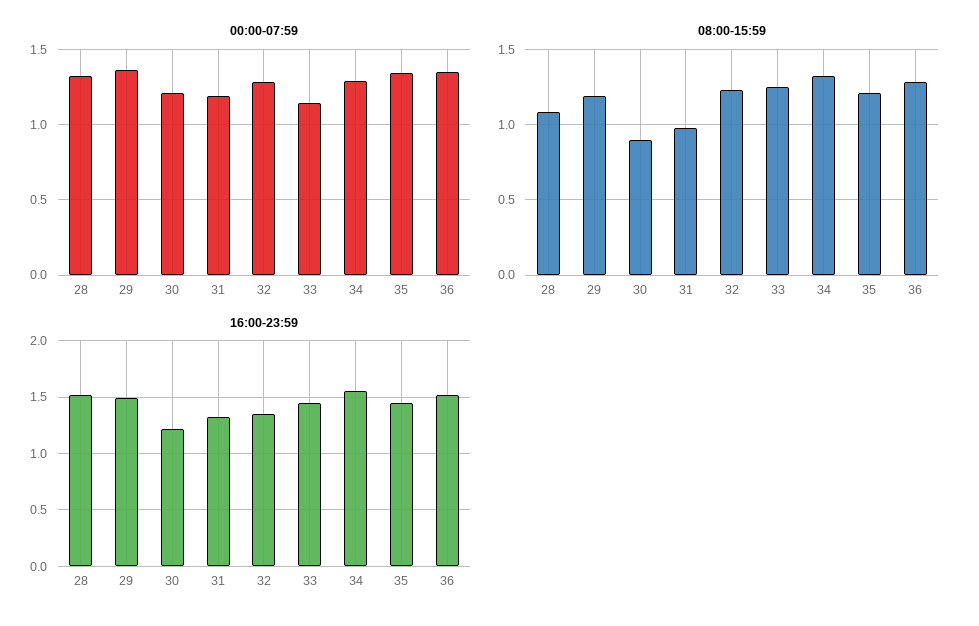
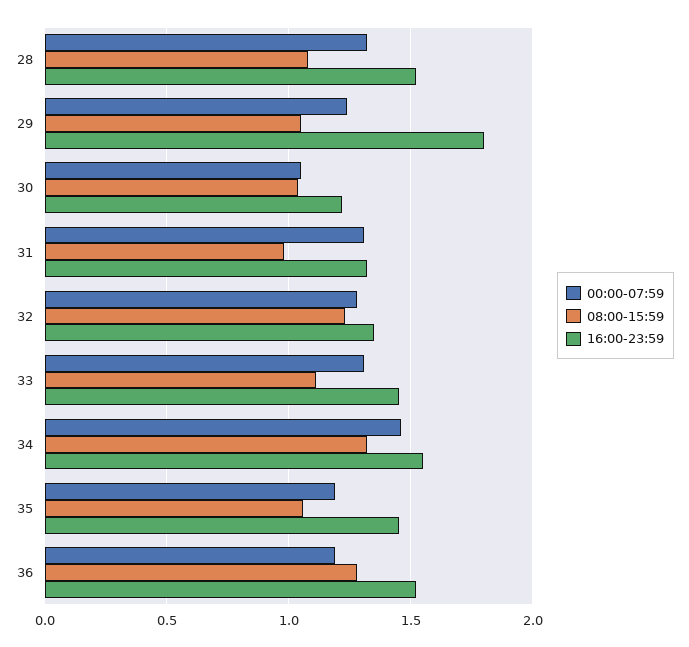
00:00-07:59, 29: 1.35 -> 1.25
00:00-07:59, 30: 1.2 -> 1.05
00:00-07:59, 31: 1.2 -> 1.3
00:00-07:59, 33: 1.15 -> 1.3
00:00-07:59, 34: 1.3 -> 1.45
00:00-07:59, 35: 1.35 -> 1.2
00:00-07:59, 36: 1.35 -> 1.2
08:00-15:59, 29: 1.2 -> 1.05
08:00-15:59, 30: 0.9 -> 1.05
08:00-15:59, 33: 1.25 -> 1.1
08:00-15:59, 35: 1.2 -> 1.05
16:00-23:59, 29: 1.5 -> 1.8

